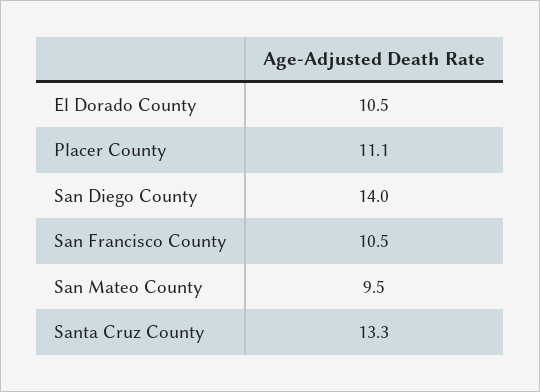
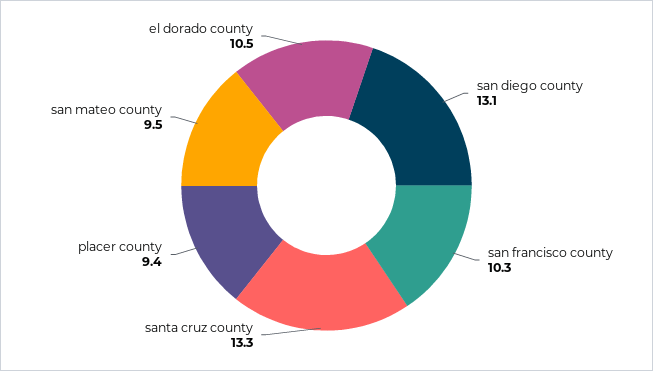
Placer County: 11.1 -> 9.4
San Diego County: 14 -> 13.1
San Francisco County: 10.5 -> 10.3

